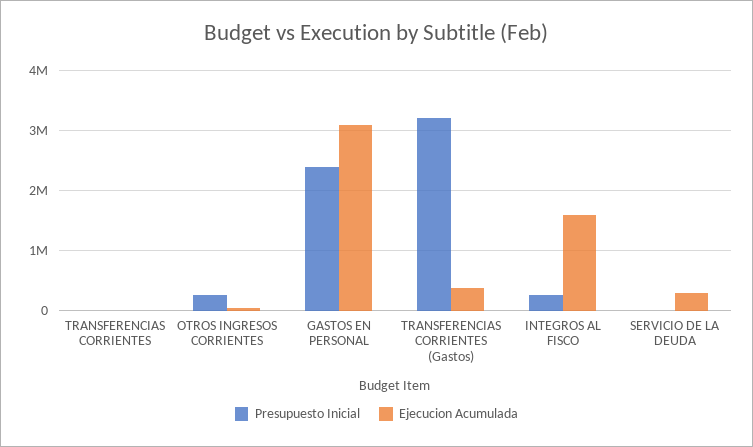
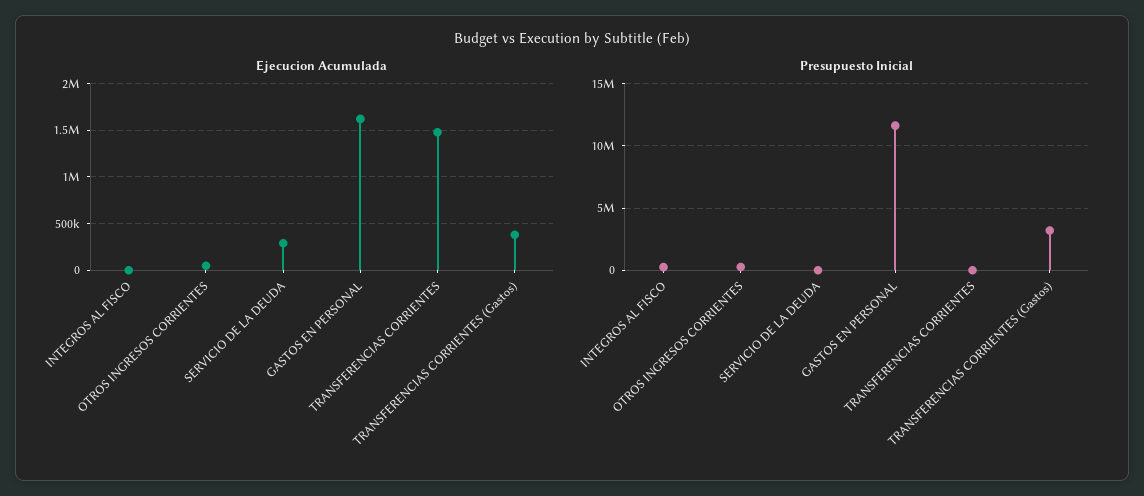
Ejecucion Acumulada, TRANSFERENCIAS CORRIENTES: 0 -> 1500000
Presupuesto Inicial, GASTOS EN PERSONAL: 2400000 -> 11500000
Ejecucion Acumulada, GASTOS EN PERSONAL: 3100000 -> 1600000
Ejecucion Acumulada, INTEGROS AL FISCO: 1600000 -> 0

